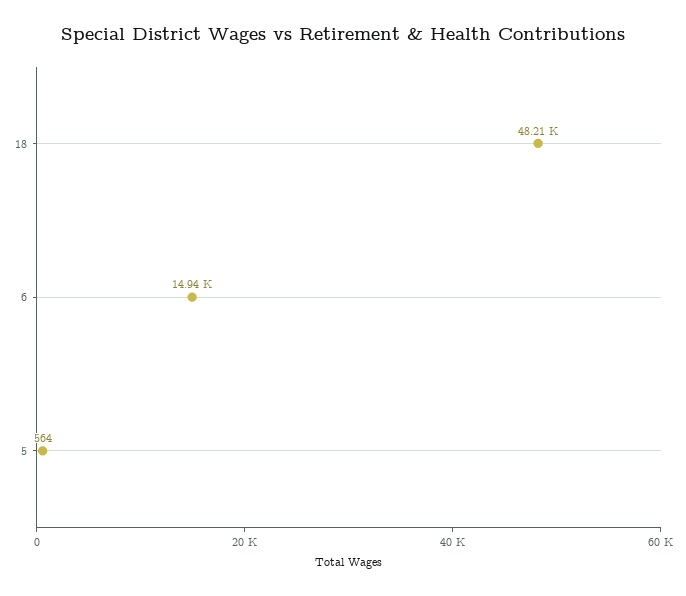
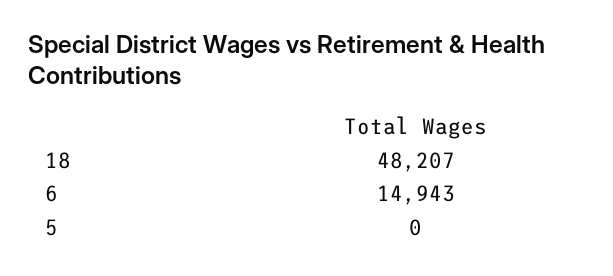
5: 564 -> 0

